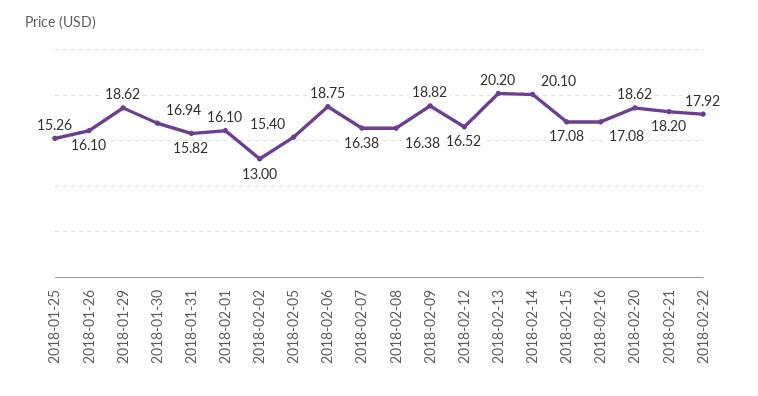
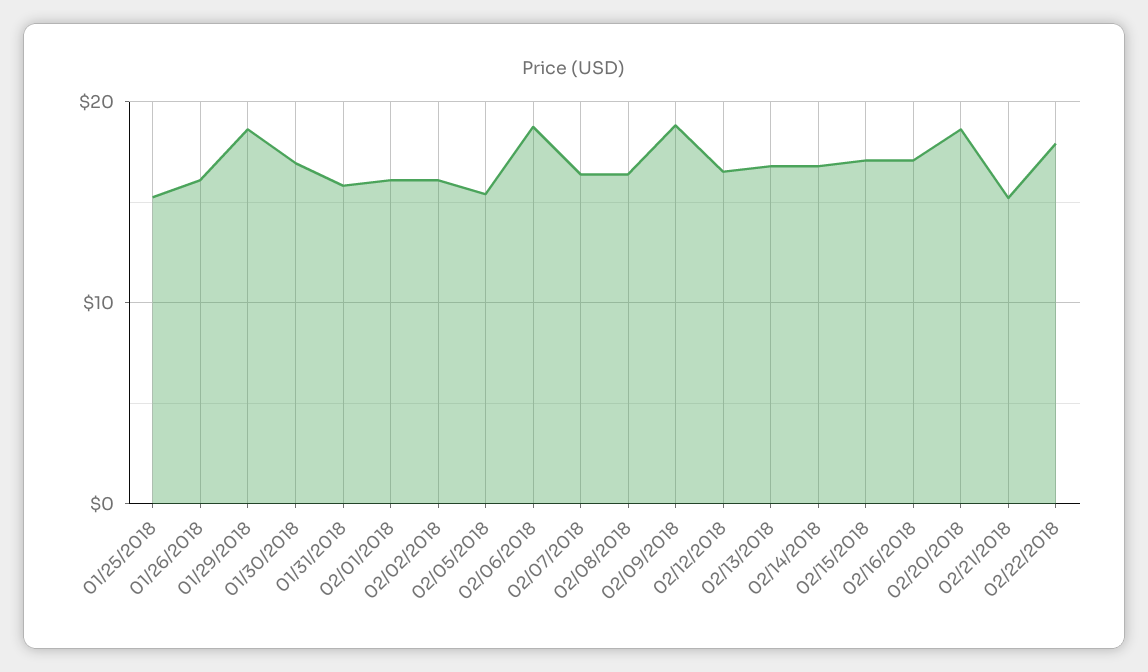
2018-02-02: 13 -> 16
2018-02-13: 20.2 -> 17
2018-02-14: 20.1 -> 17
2018-02-21: 18.2 -> 15

